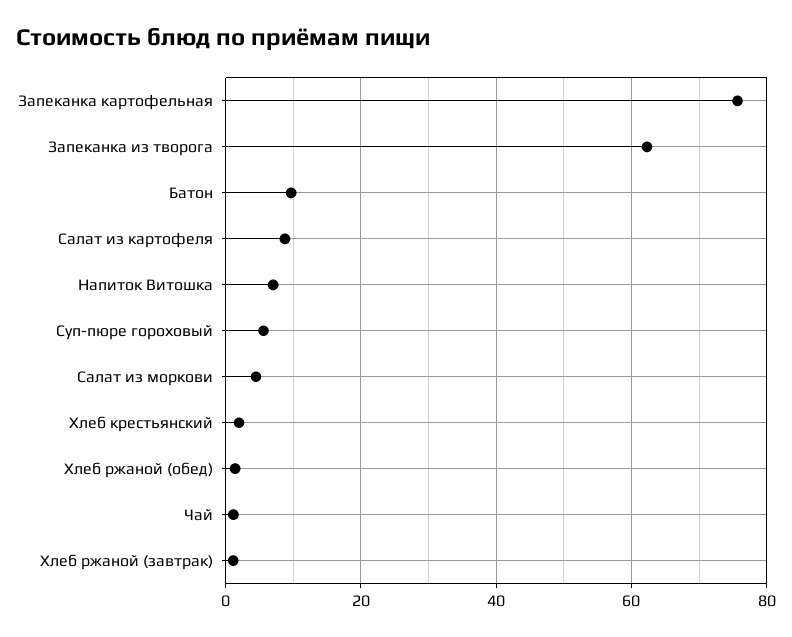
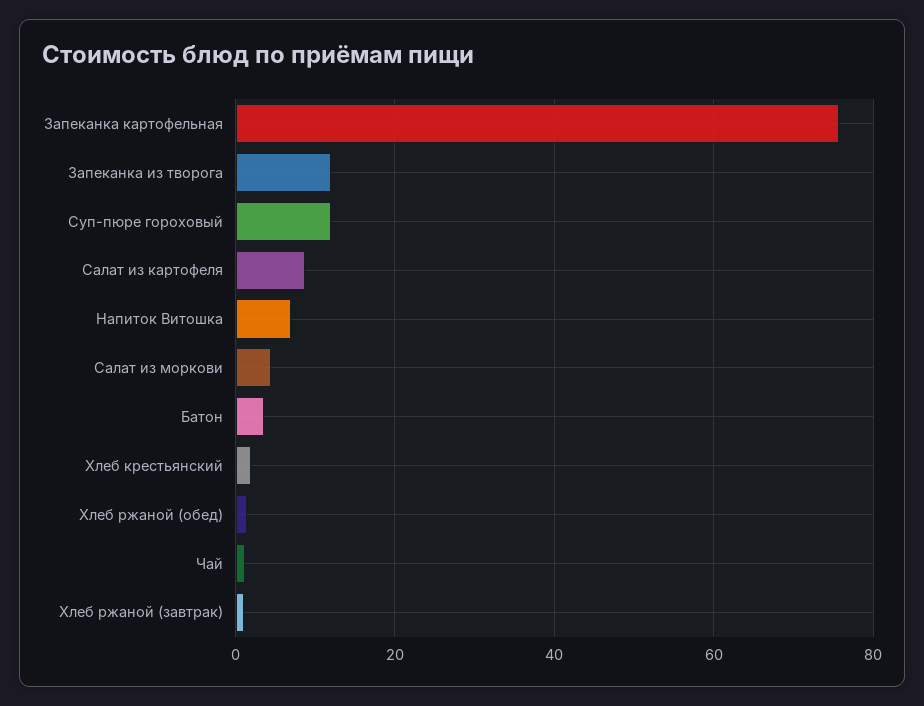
Запеканка из творога: 62 -> 12
Батон: 10 -> 4
Суп-пюре гороховый: 6 -> 12

